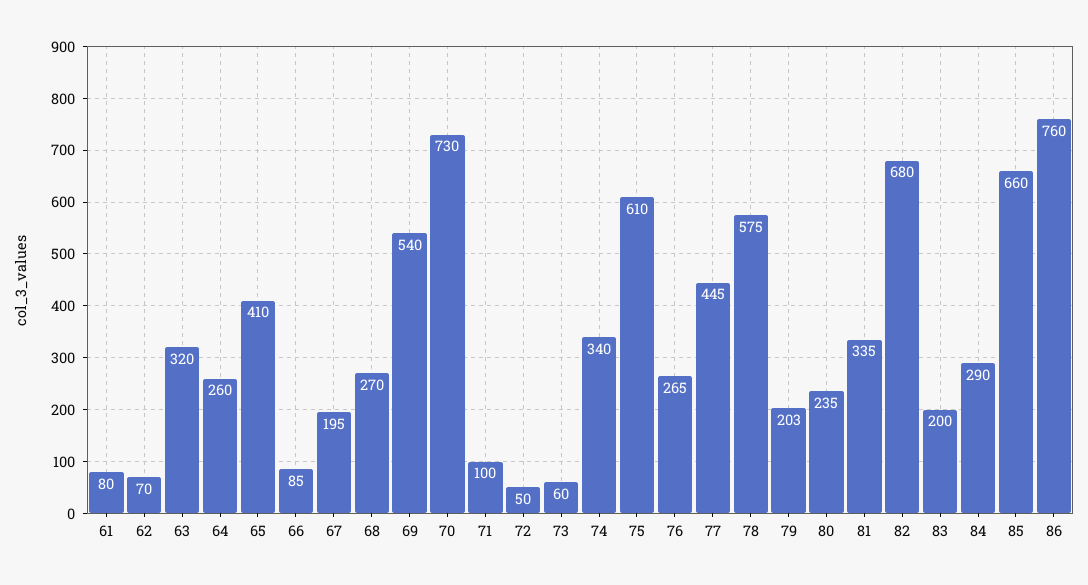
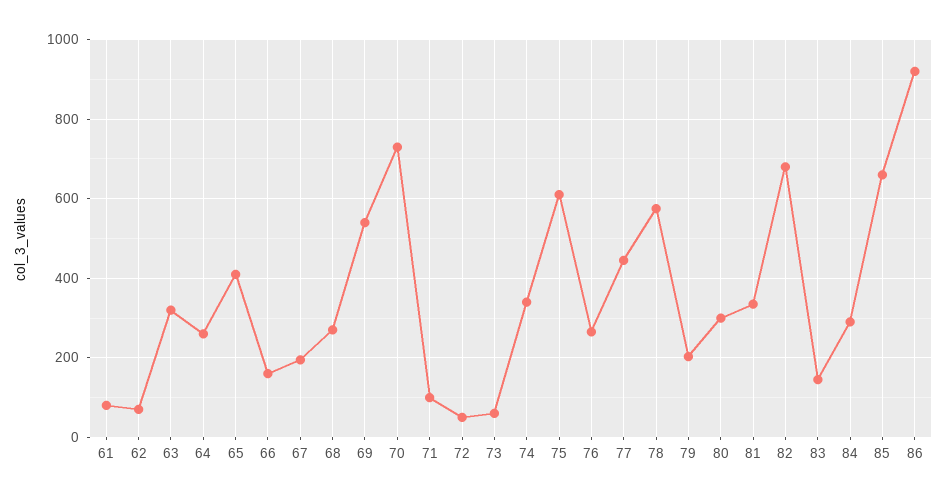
66: 85 -> 160
80: 235 -> 300
83: 200 -> 140
86: 760 -> 920

